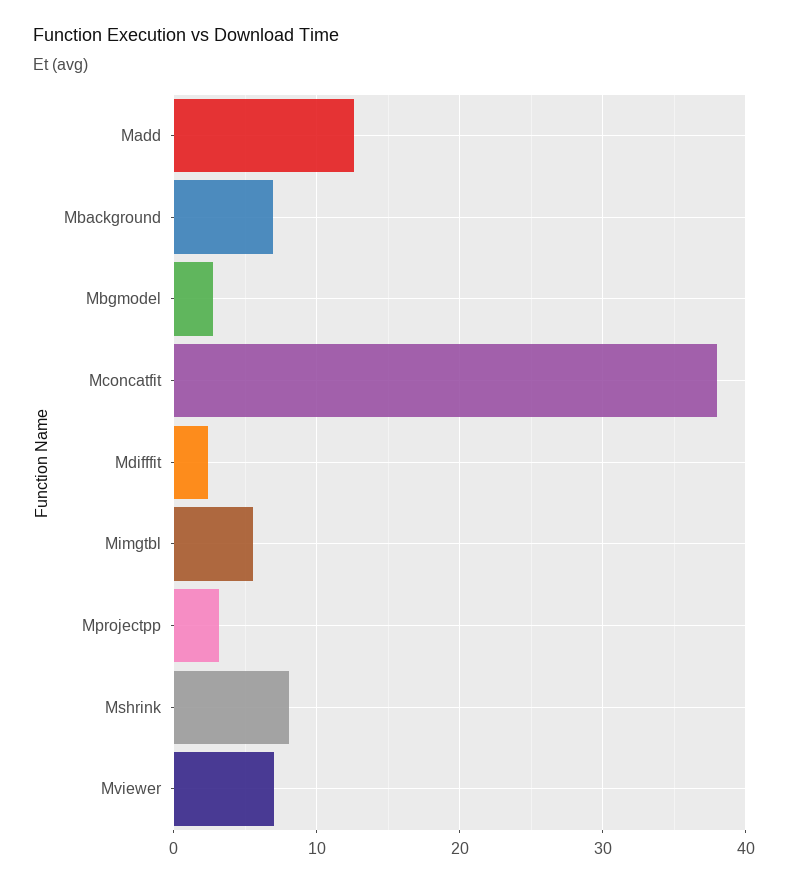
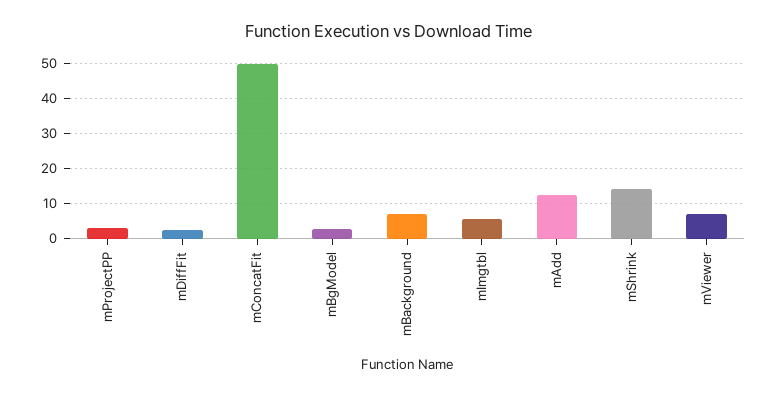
Mconcatfit: 38 -> 50
Mshrink: 8 -> 14

